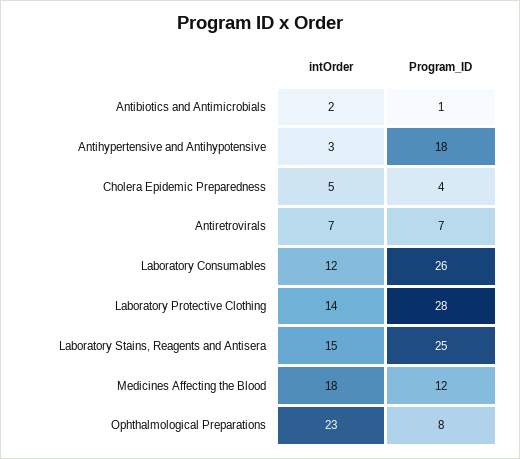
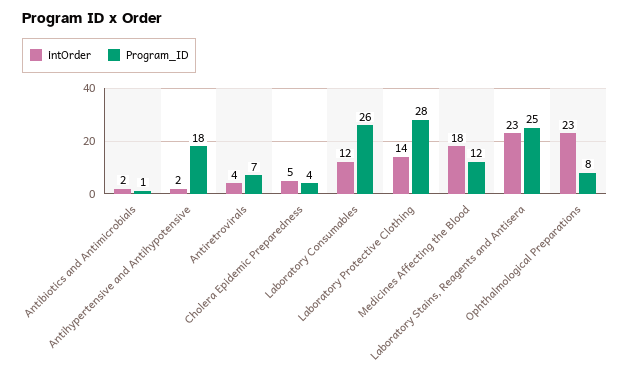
intOrder, Antihypertensive and Antihypotensive: 3 -> 2
intOrder, Antiretrovirals: 7 -> 4
intOrder, Laboratory Stains, Reagents and Antisera: 15 -> 23

